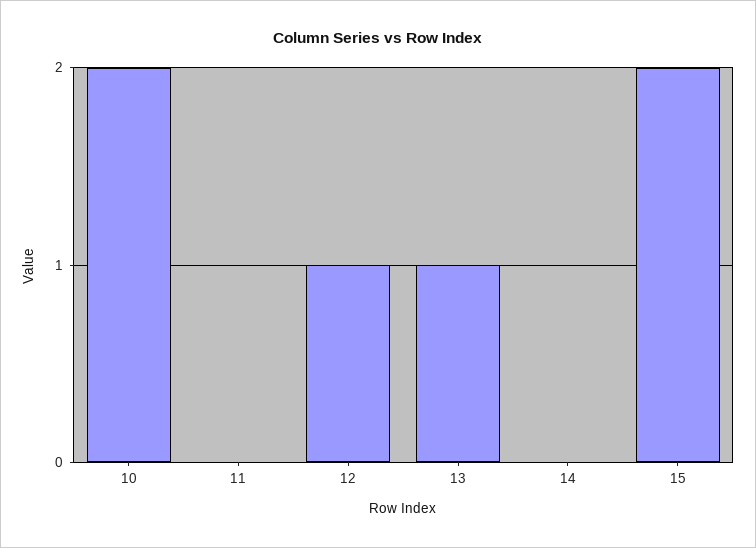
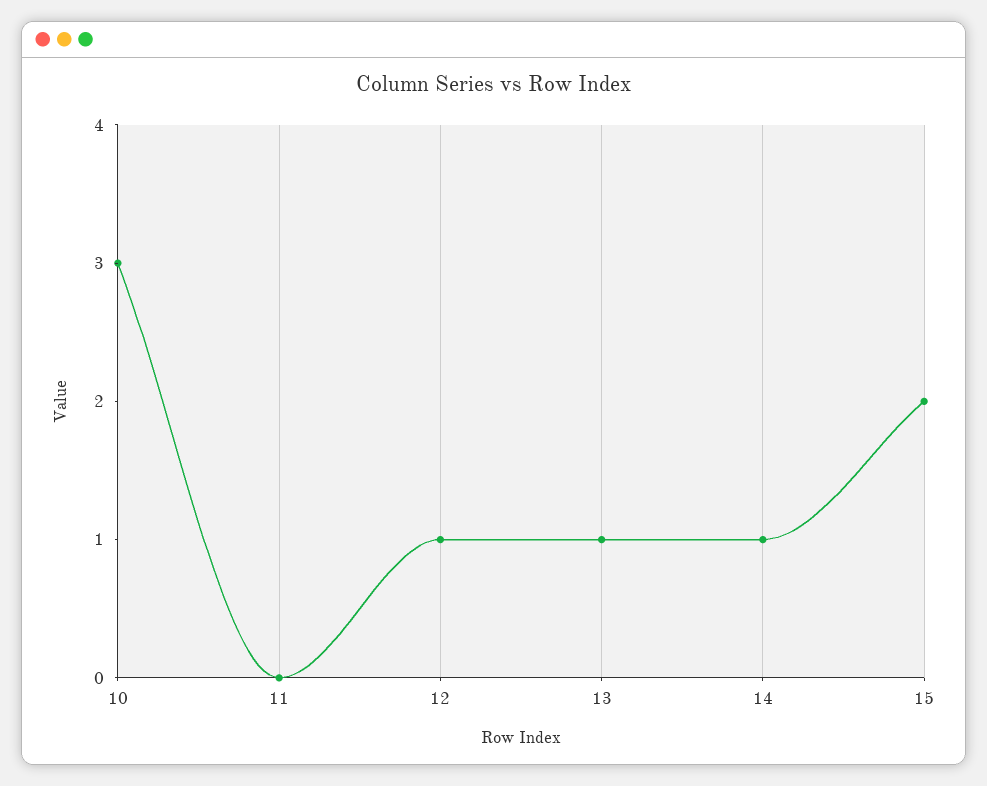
10: 2 -> 3
14: 0 -> 1

